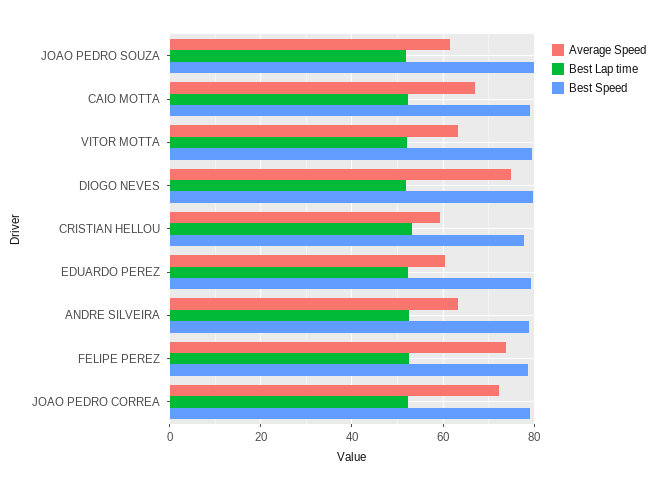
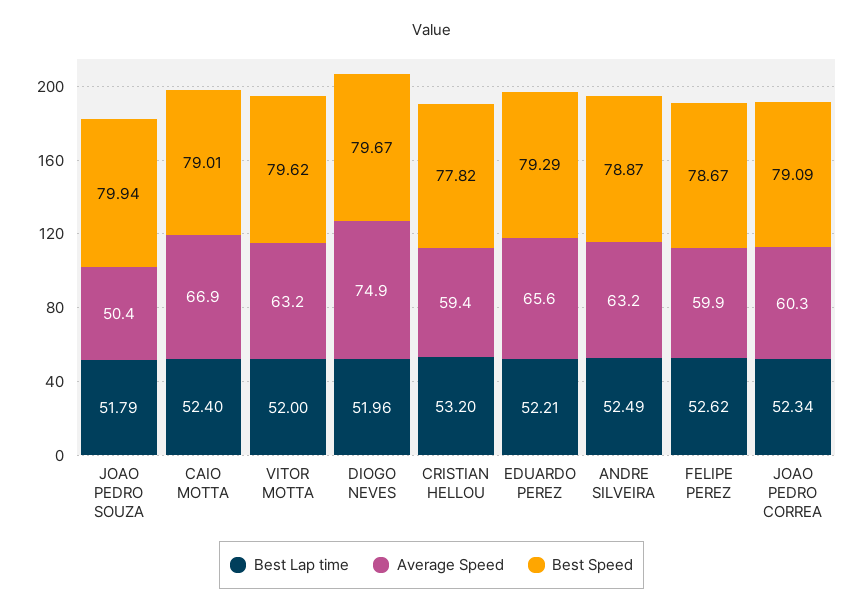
Average Speed, JOAO PEDRO SOUZA: 62 -> 50.4
Average Speed, EDUARDO PEREZ: 60 -> 65.6
Average Speed, FELIPE PEREZ: 74 -> 59.9
Average Speed, JOAO PEDRO CORREA: 72 -> 60.3

